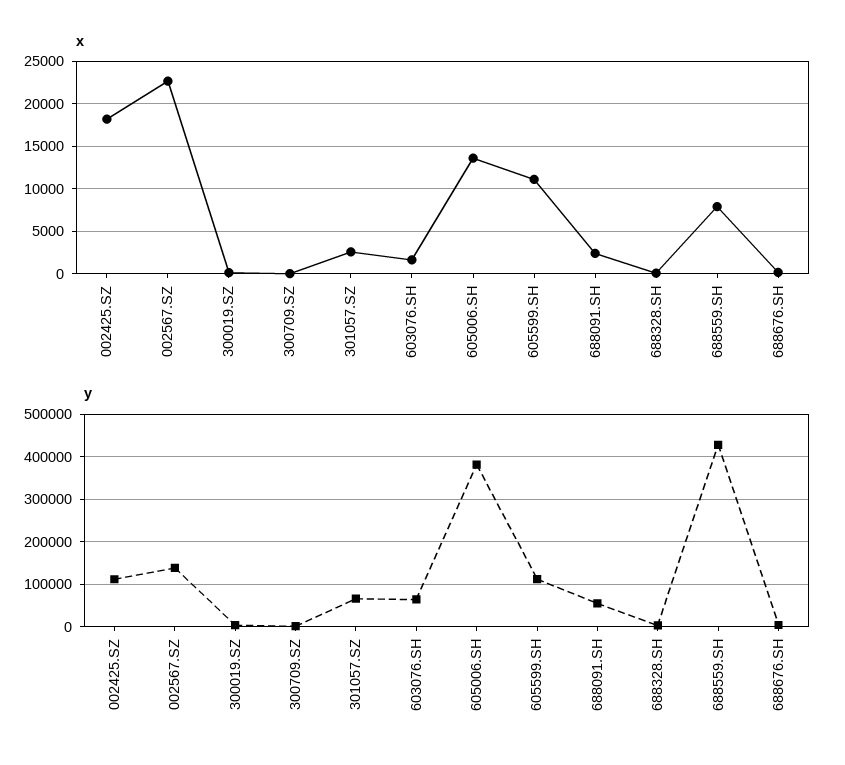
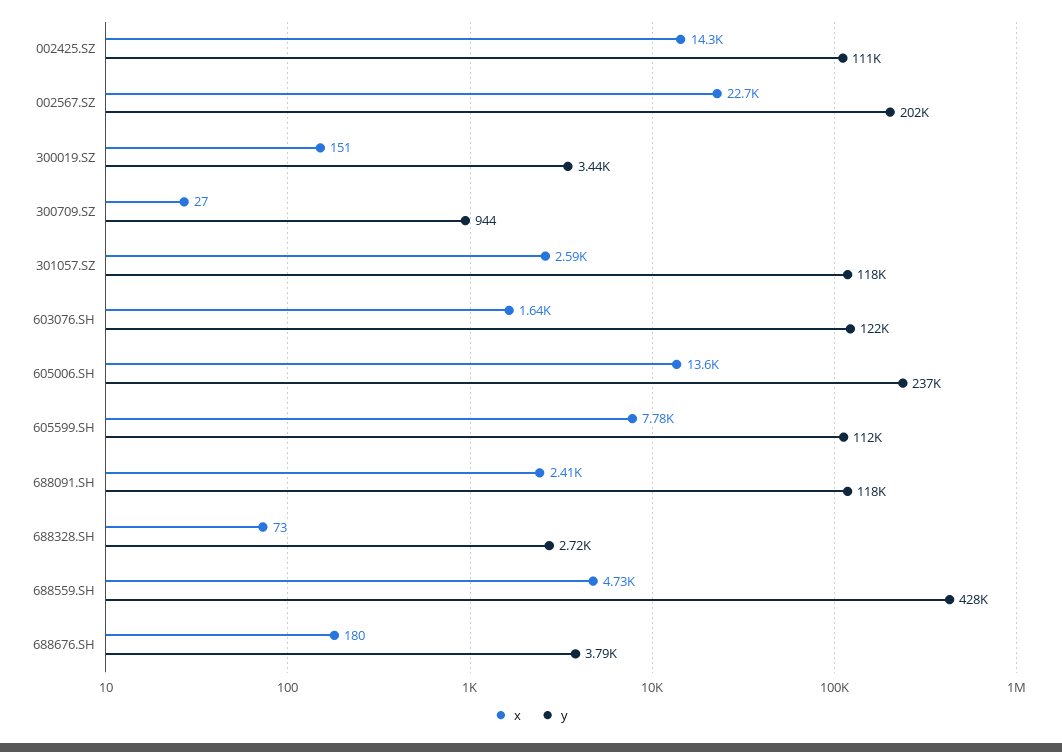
x, 002425.SZ: 18000 -> 14300
x, 605599.SH: 11000 -> 7780
x, 688559.SH: 8000 -> 4730
y, 002567.SZ: 140000 -> 202000
y, 301057.SZ: 60000 -> 118000
y, 603076.SH: 60000 -> 122000
y, 605006.SH: 380000 -> 237000
y, 688091.SH: 60000 -> 118000

